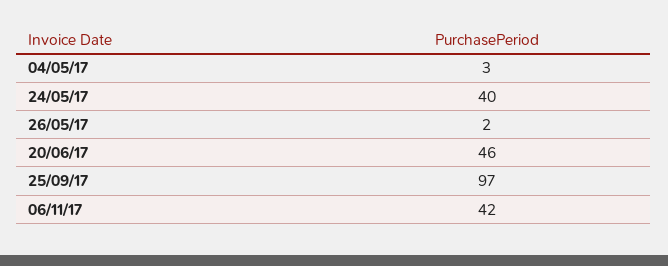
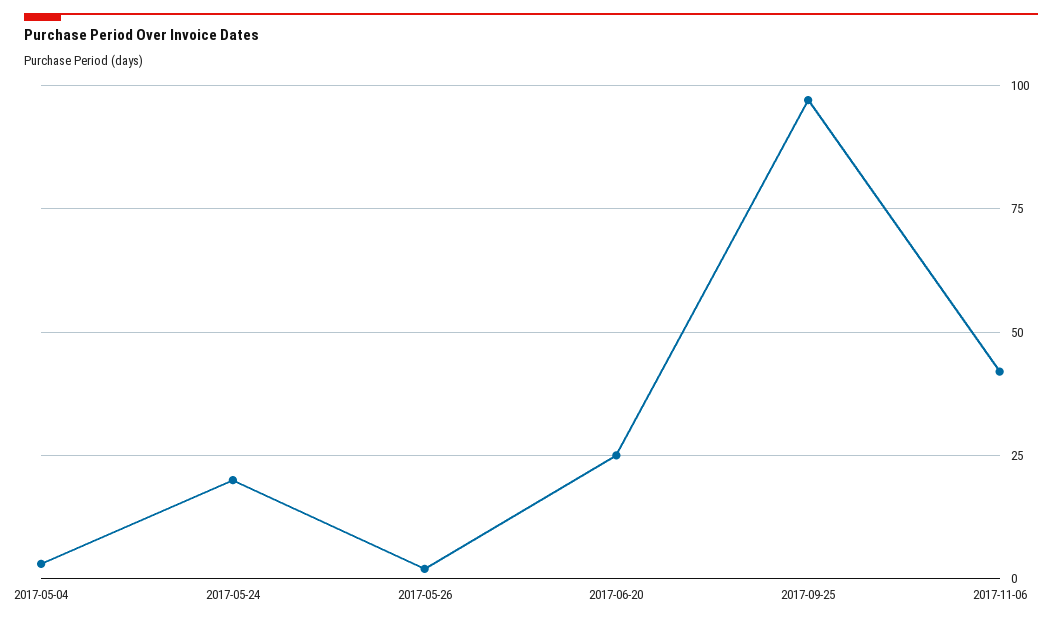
24/05/17: 40 -> 20
20/06/17: 46 -> 25

